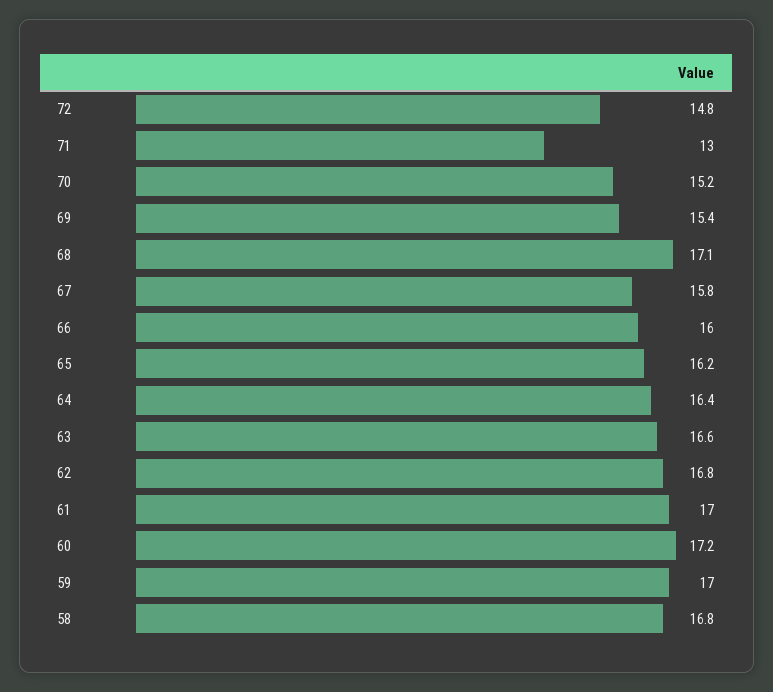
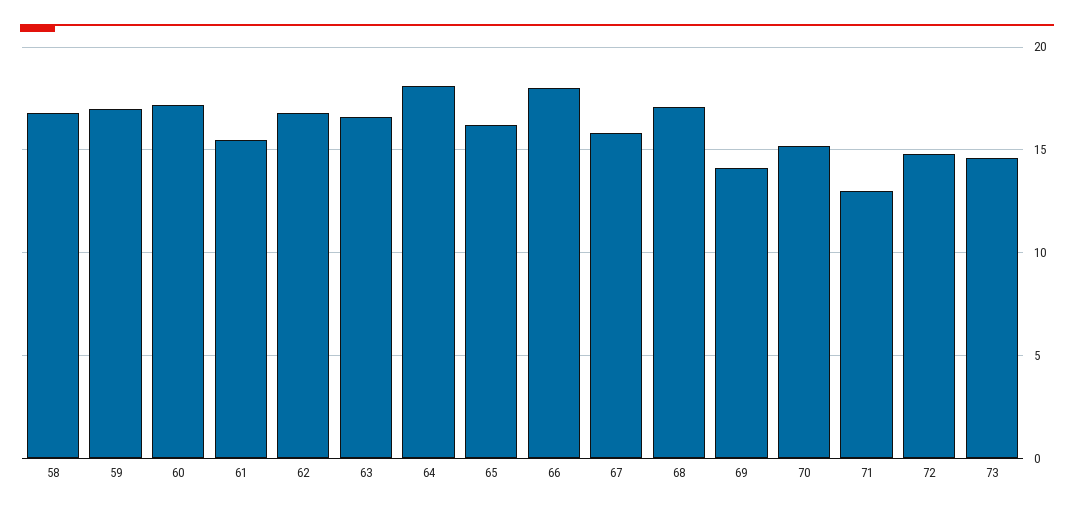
69: 15.4 -> 14
66: 16 -> 18
64: 16.4 -> 18
61: 17 -> 15.5
73: none -> 14.5

